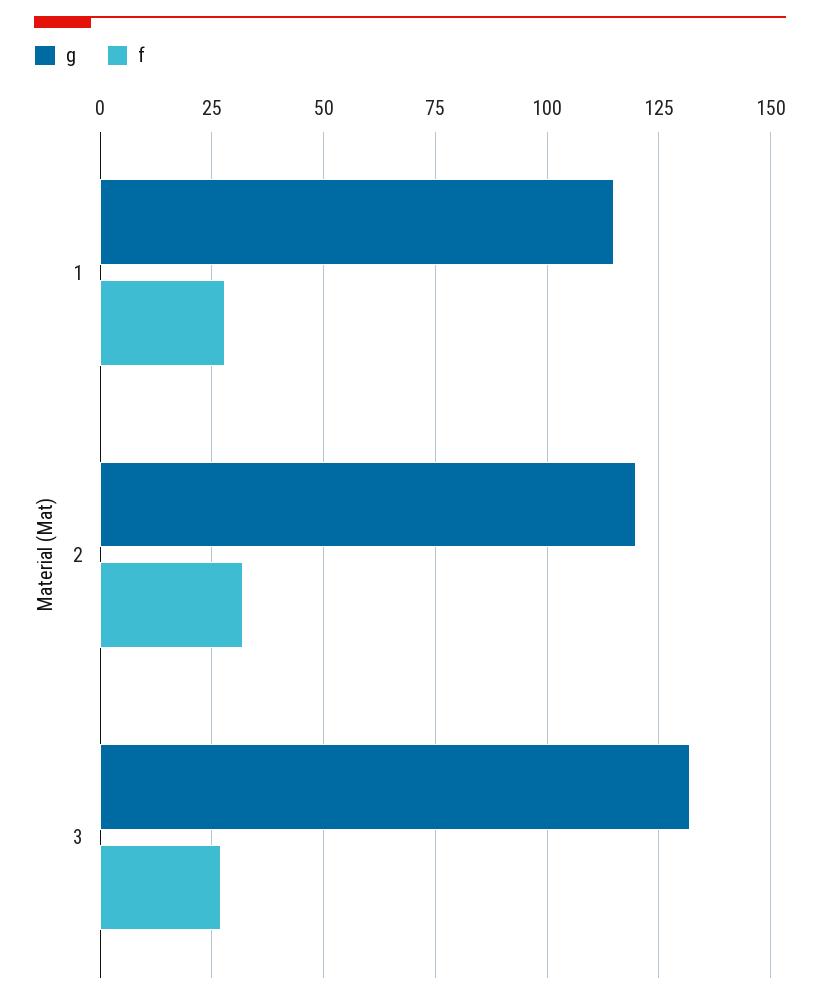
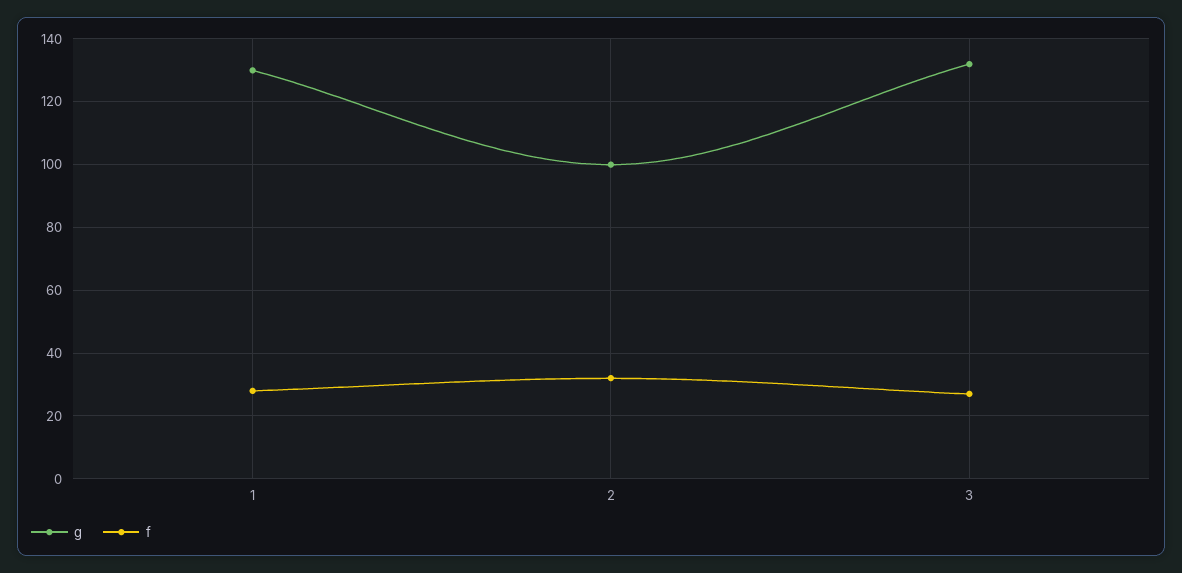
g, 1: 115 -> 130
g, 2: 120 -> 100

